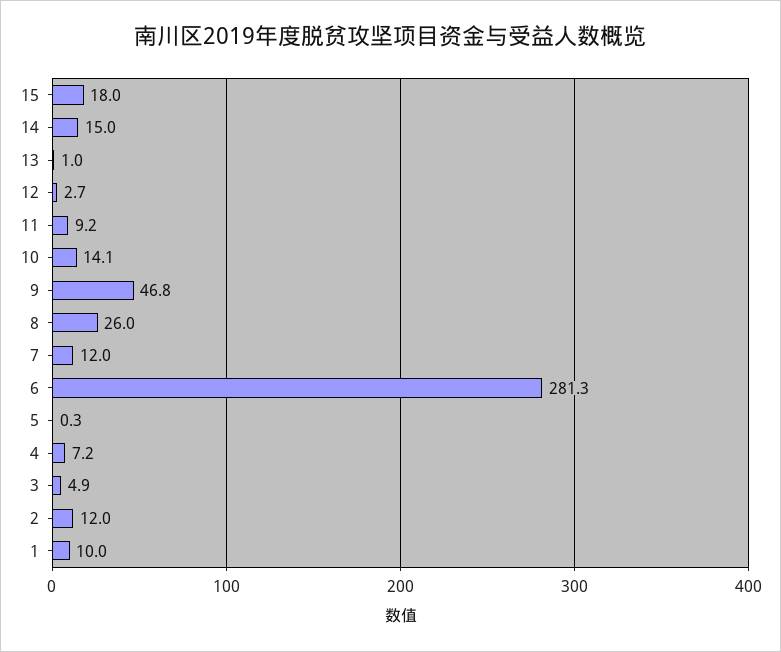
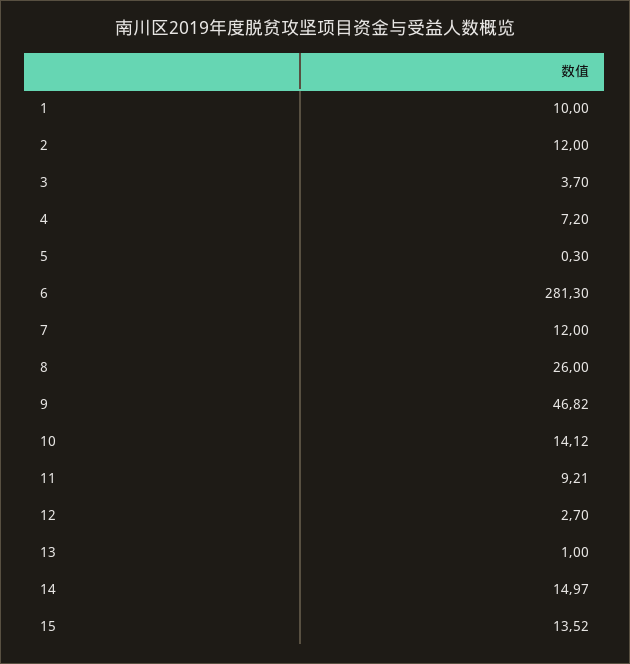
15: 18 -> 13.52
3: 4.9 -> 3.7

